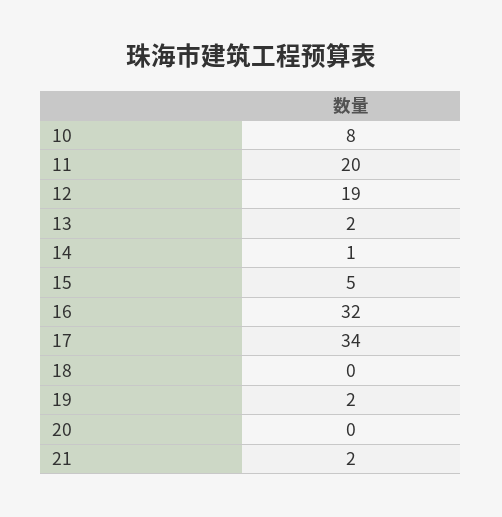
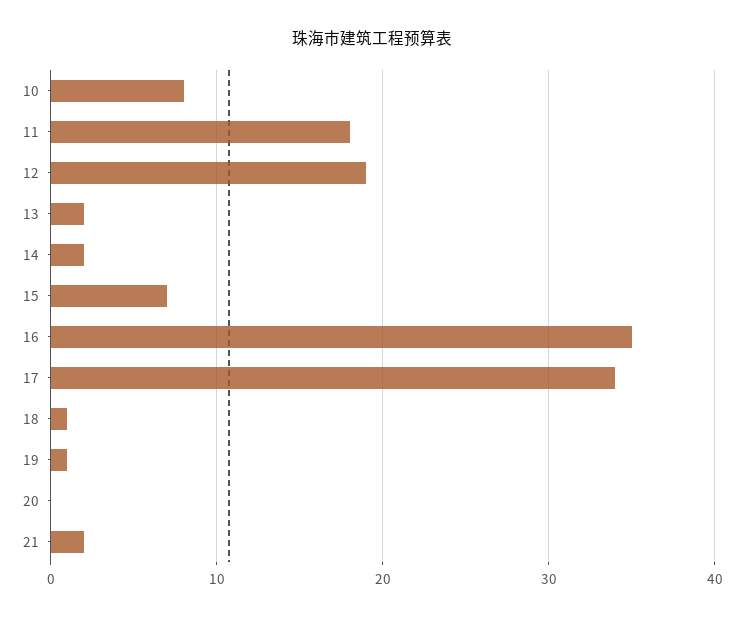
11: 20 -> 18
14: 1 -> 2
15: 5 -> 7
16: 32 -> 35
18: 0 -> 1
19: 2 -> 1

